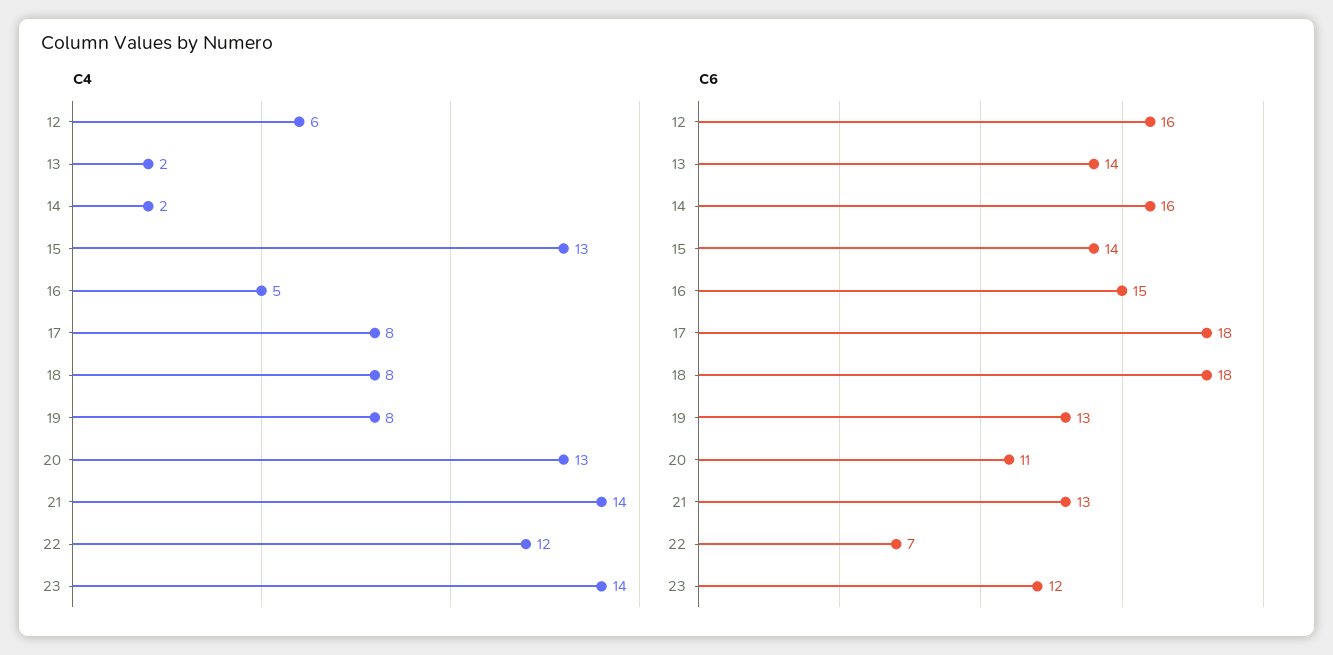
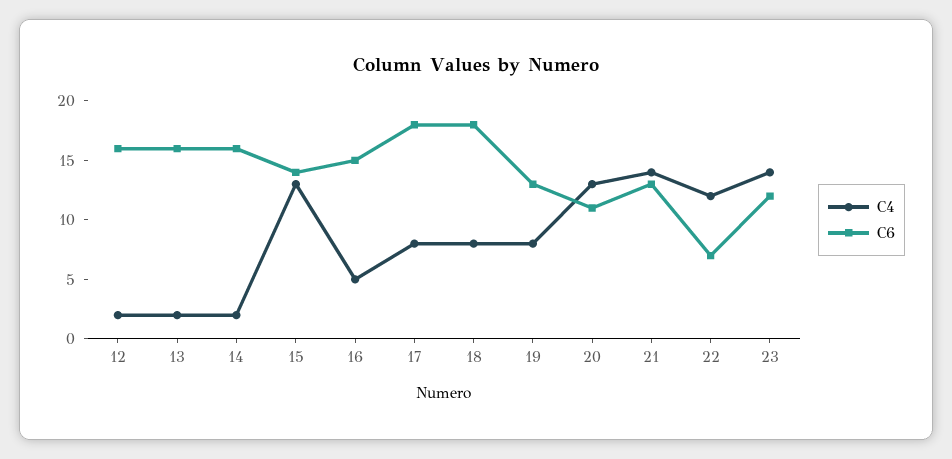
C4, 12: 6 -> 2
C6, 13: 14 -> 16

